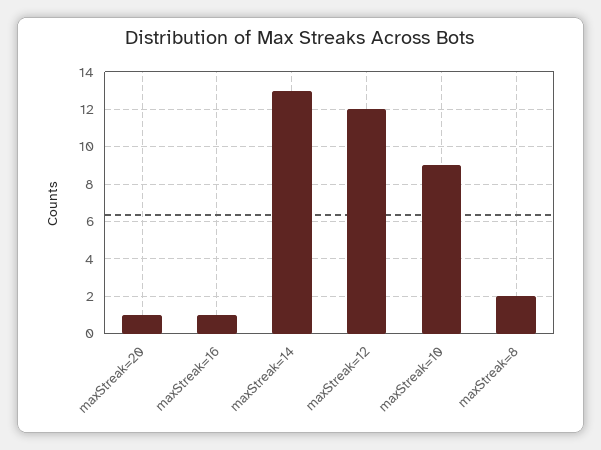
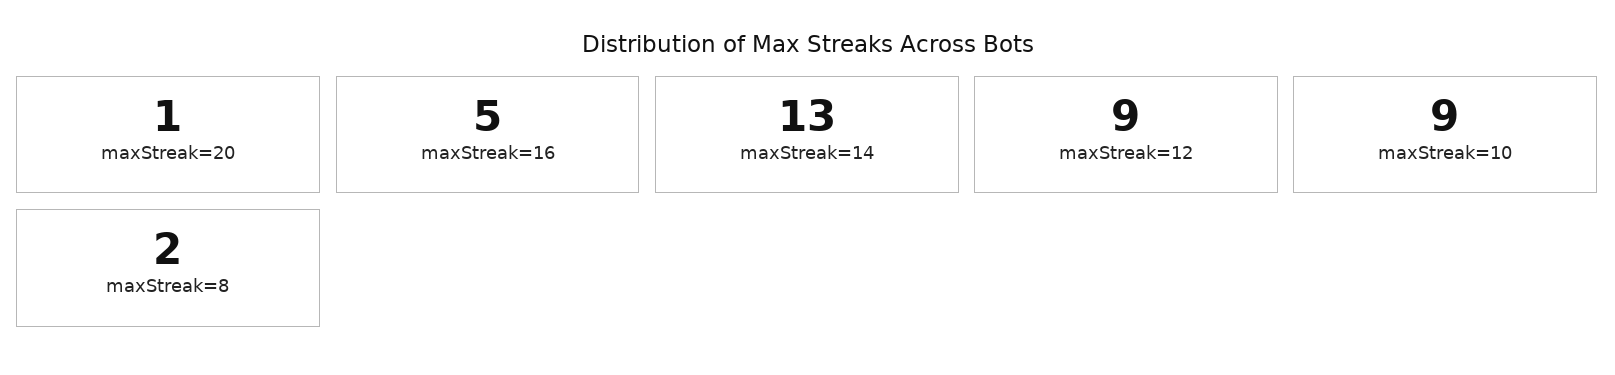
maxStreak=16: 1 -> 5
maxStreak=12: 12 -> 9

